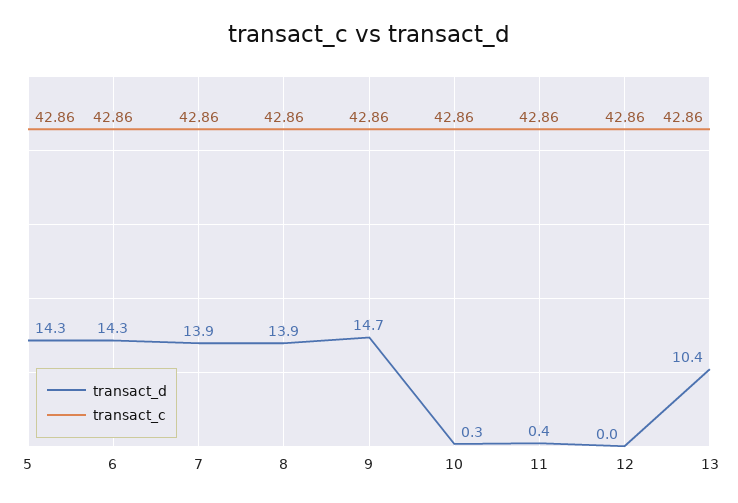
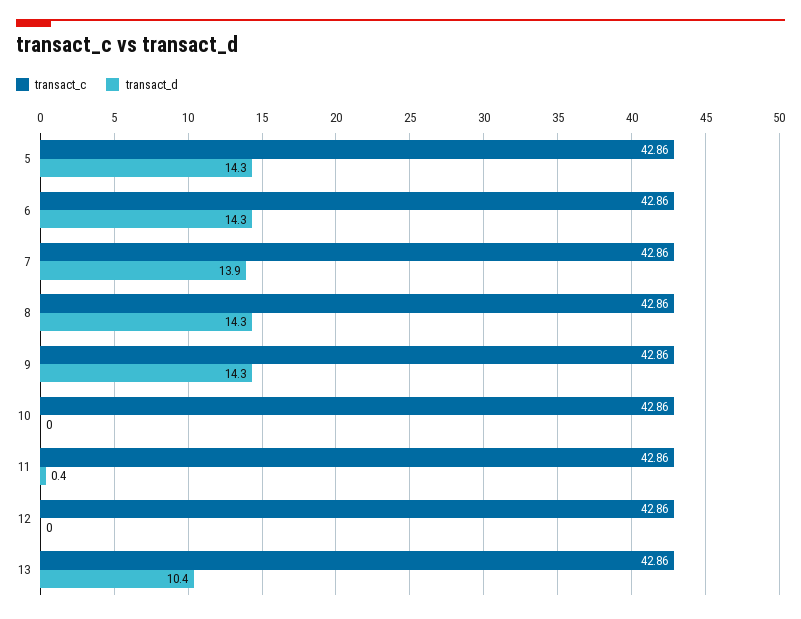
transact_d, 8: 13.9 -> 14.3
transact_d, 9: 14.7 -> 14.3
transact_d, 10: 0.3 -> 0

